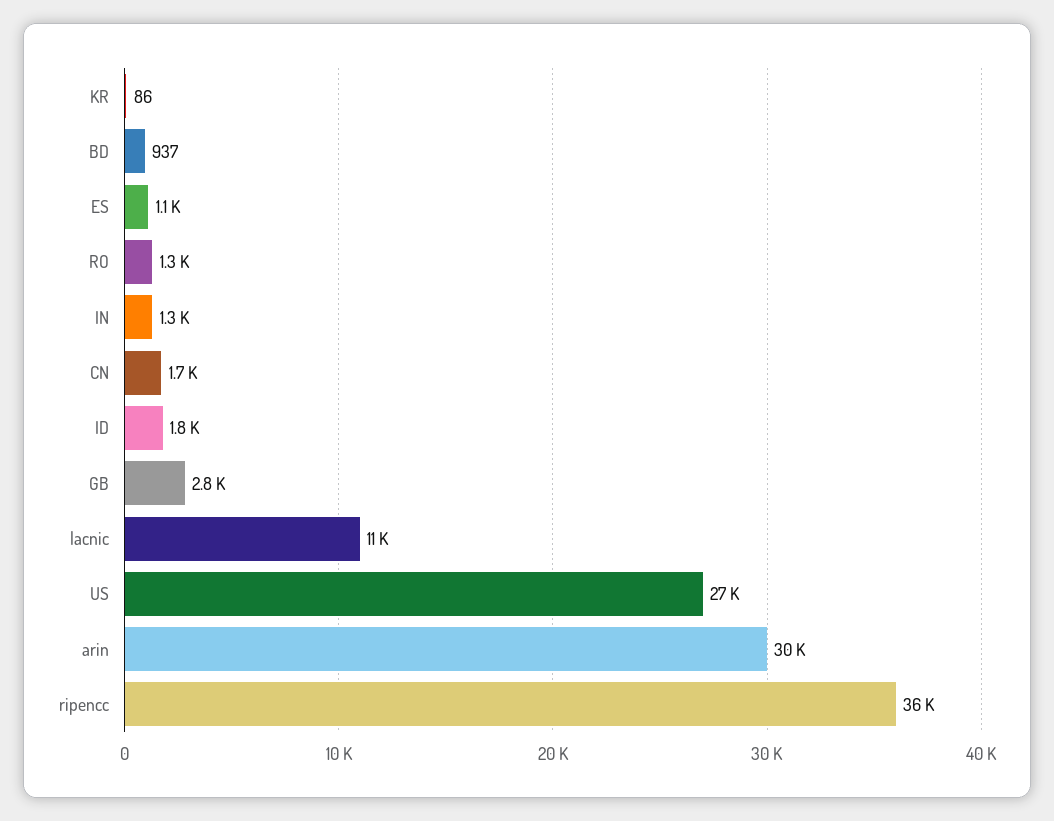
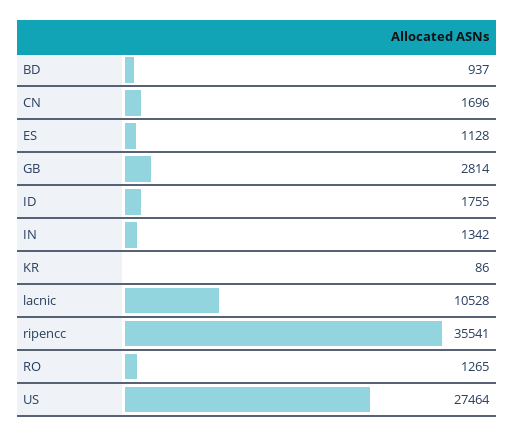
arin: 30000 -> none

